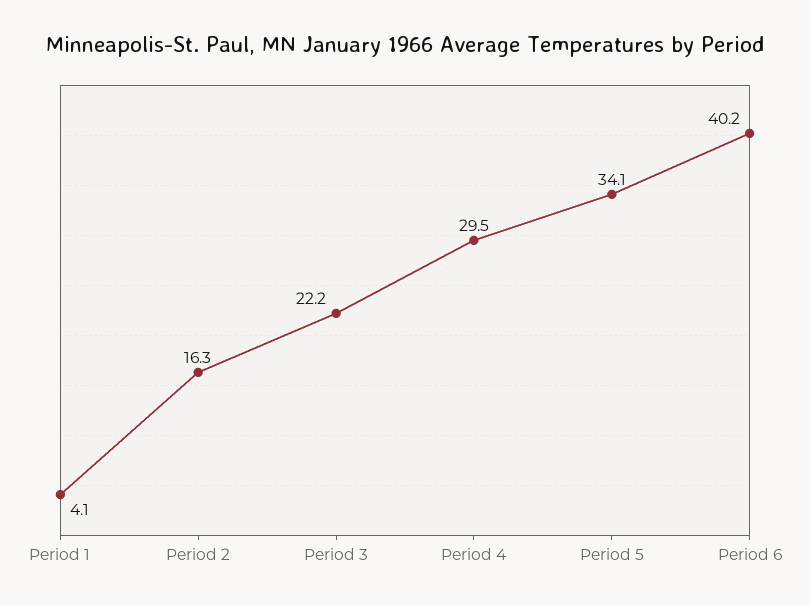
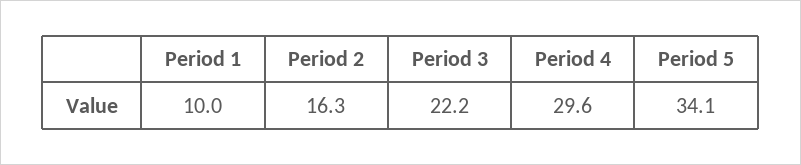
Period 1: 4.1 -> 10
Period 4: 29.5 -> 29.6
Period 6: 40.2 -> none

